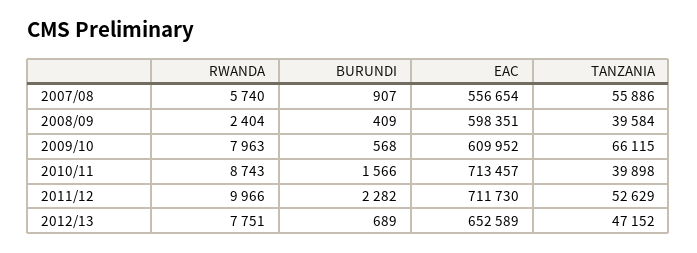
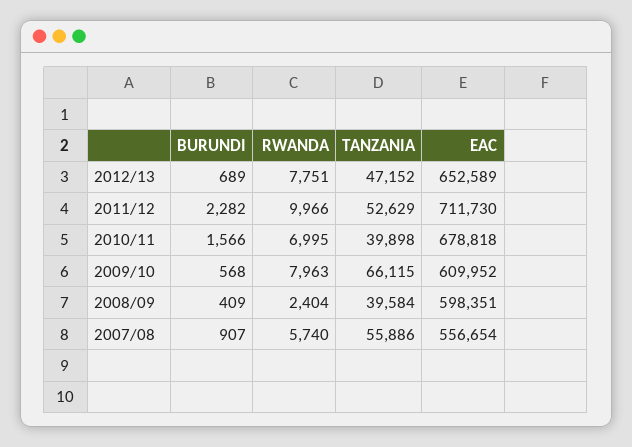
RWANDA, 2010/11: 8743 -> 6995
EAC, 2010/11: 713457 -> 678818

